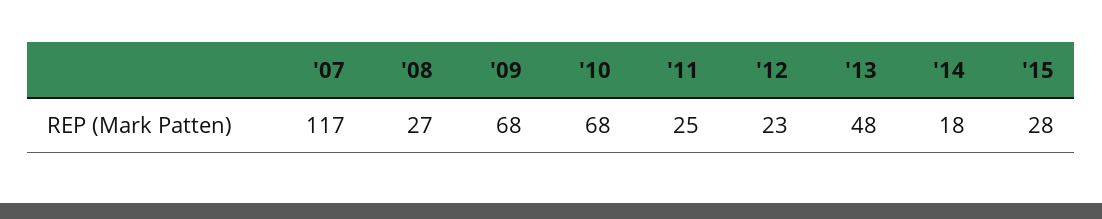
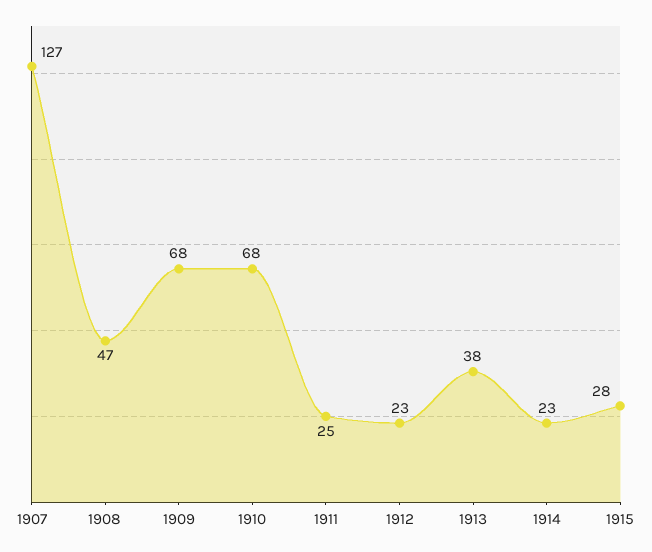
'07: 117 -> 127
'08: 27 -> 47
'13: 48 -> 38
'14: 18 -> 23

